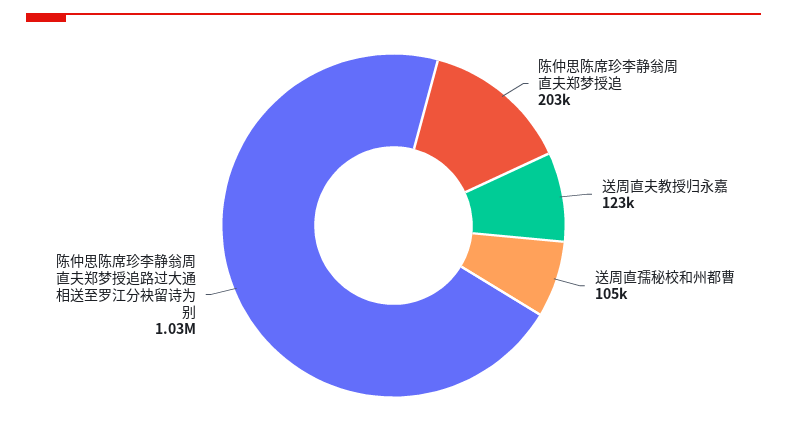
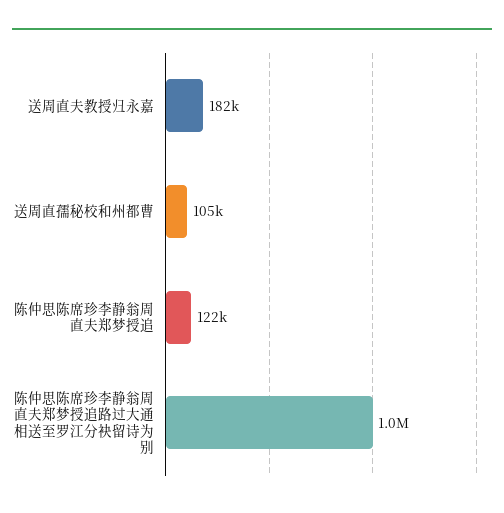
陈仲思陈席珍李静翁周直夫郑梦授追: 203000 -> 122000
送周直夫教授归永嘉: 123000 -> 182000

